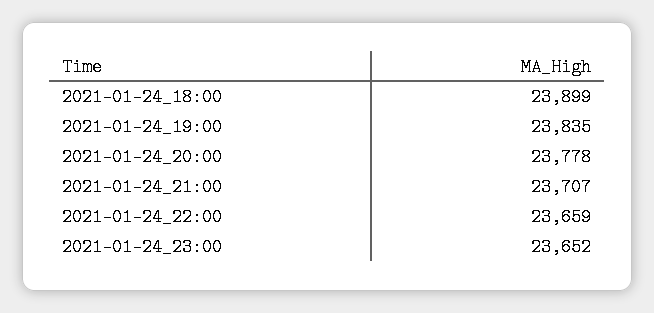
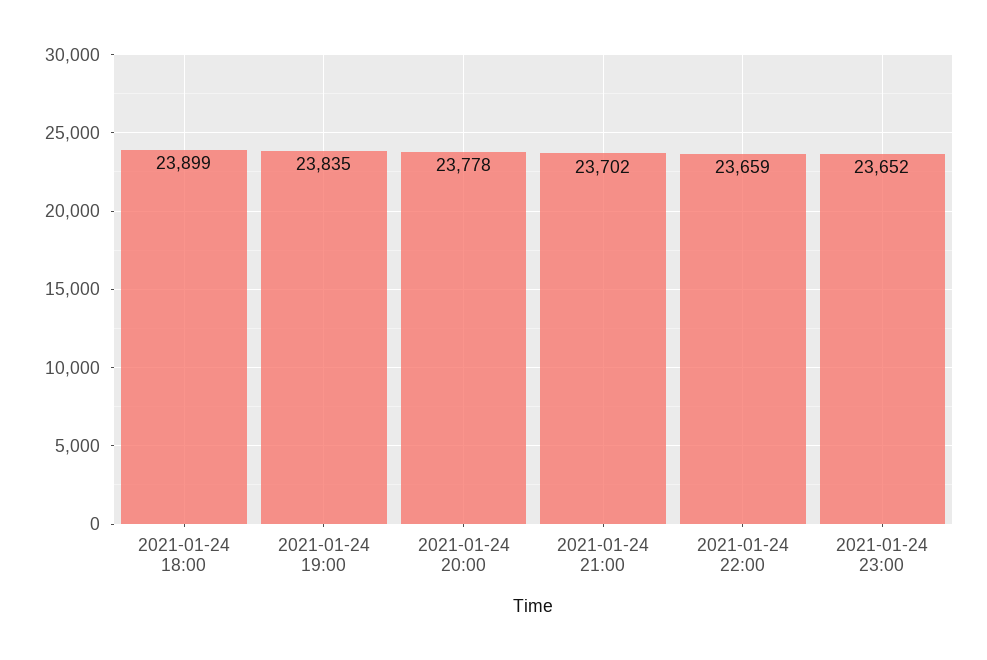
2021-01-24_21:00: 23707 -> 23702

